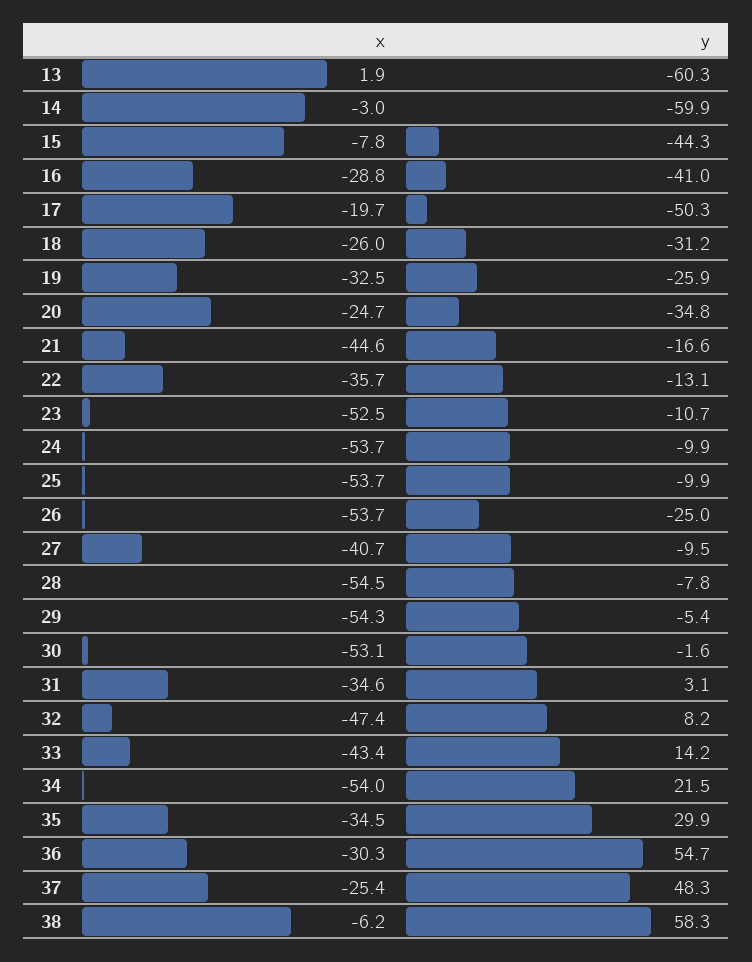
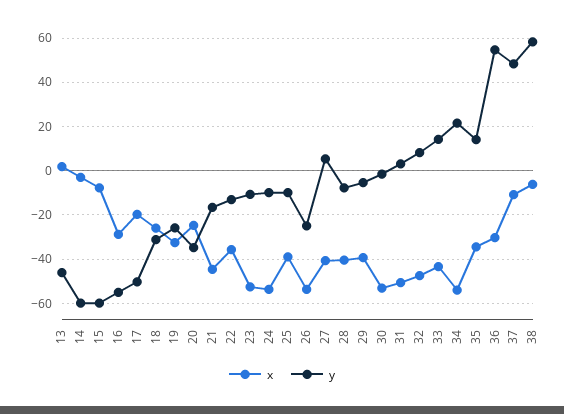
y, 13: -60.3 -> -45
y, 15: -44.3 -> -60
y, 16: -41 -> -55
x, 25: -53.7 -> -40
y, 27: -9.5 -> 5
x, 28: -54.5 -> -40
x, 29: -54.3 -> -40
x, 31: -34.6 -> -50
y, 35: 29.9 -> 15
x, 37: -25.4 -> -10

